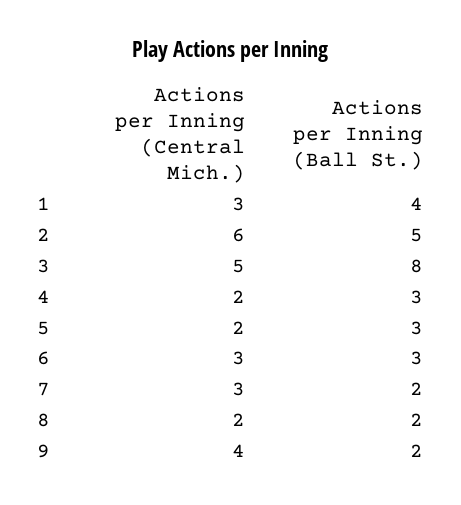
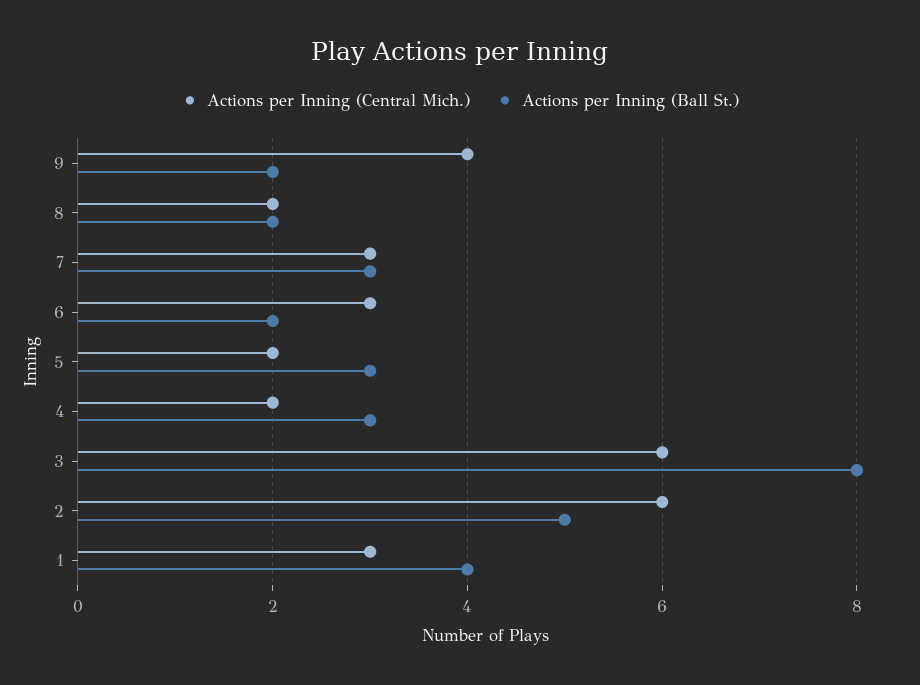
Actions per Inning (Central Mich.), 3: 5 -> 6
Actions per Inning (Ball St.), 6: 3 -> 2
Actions per Inning (Ball St.), 7: 2 -> 3

